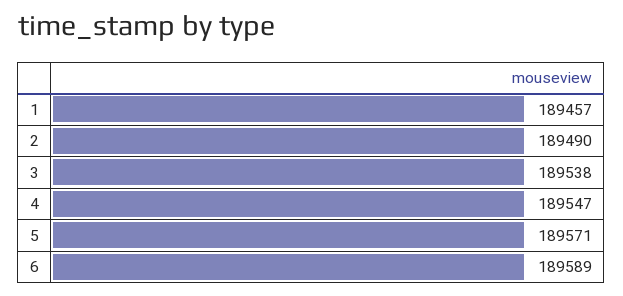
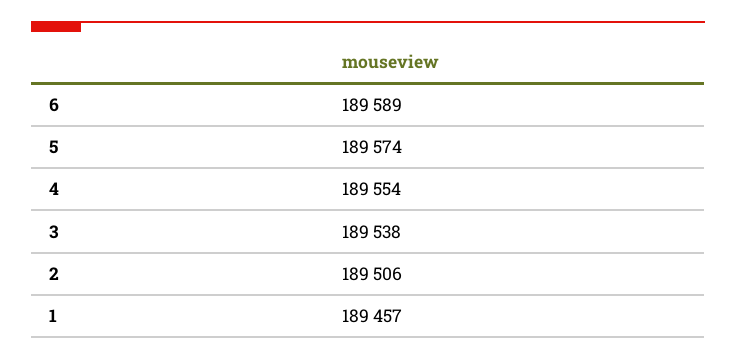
2: 189490 -> 189506
4: 189547 -> 189554
5: 189571 -> 189574

